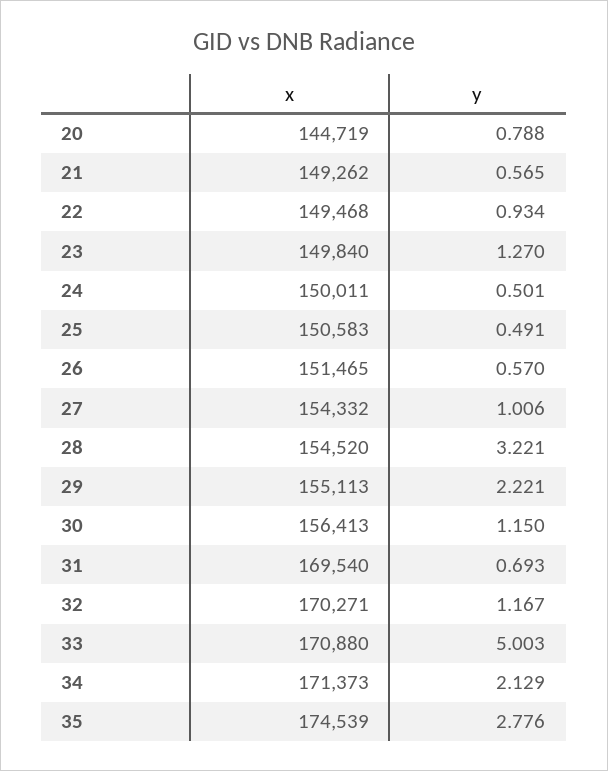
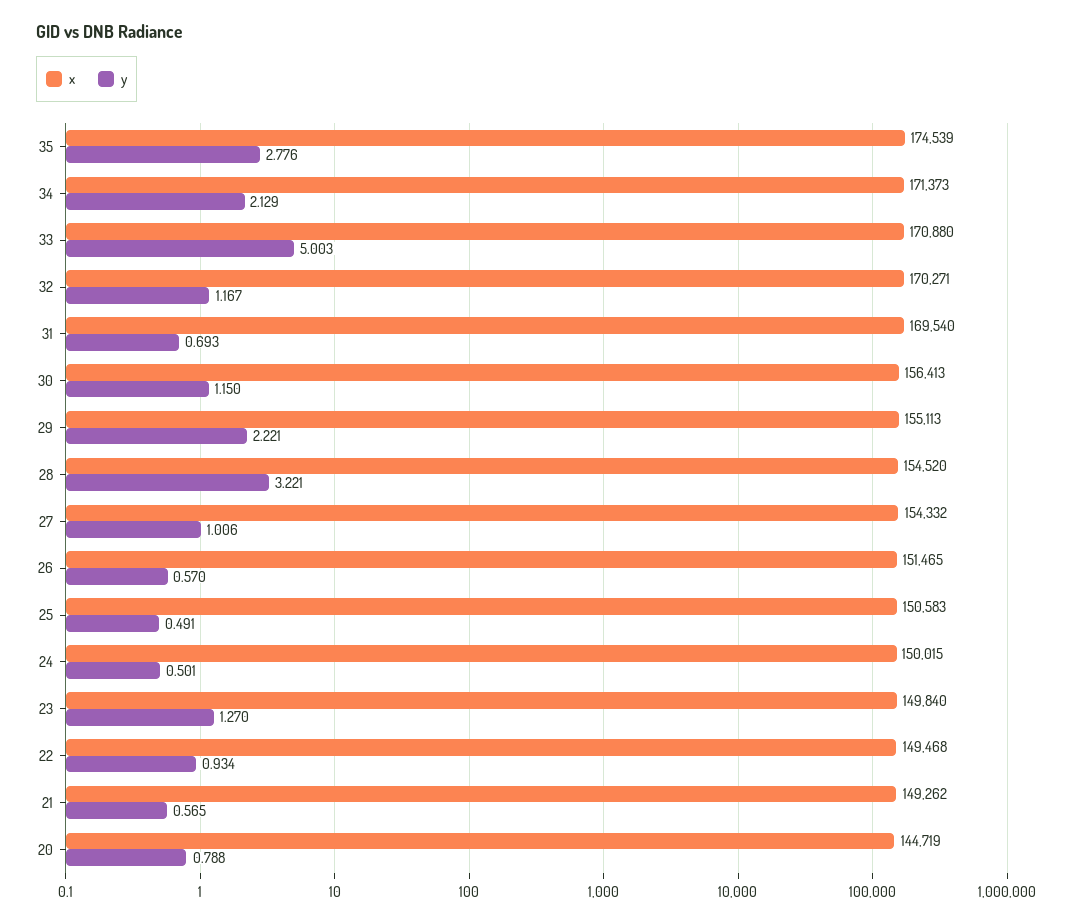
x, 24: 150011 -> 150015

